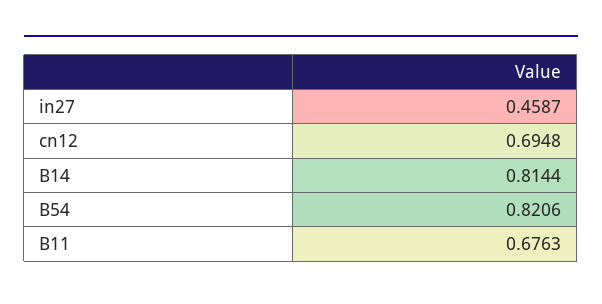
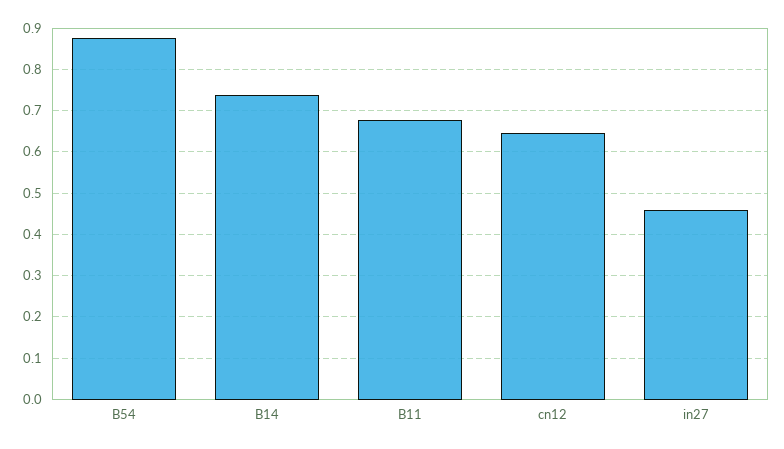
cn12: 0.6948 -> 0.64
B14: 0.8144 -> 0.74
B54: 0.8206 -> 0.88

